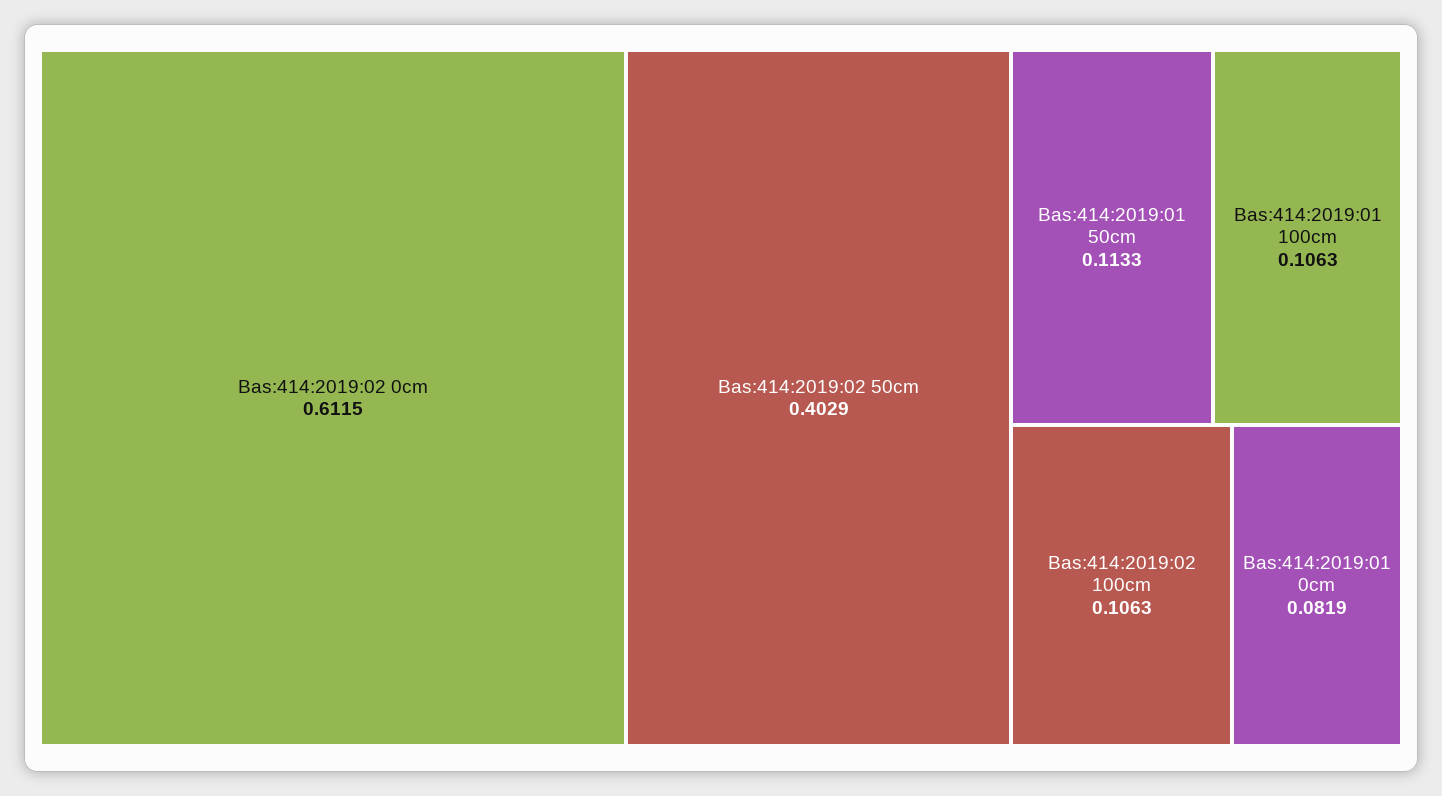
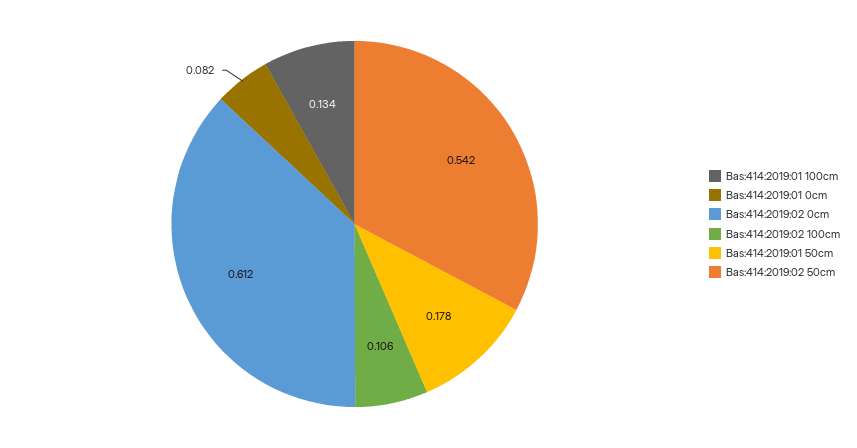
Bas:414:2019:02 50cm: 0.4029 -> 0.542
Bas:414:2019:01 50cm: 0.1133 -> 0.178
Bas:414:2019:01 100cm: 0.1063 -> 0.134

